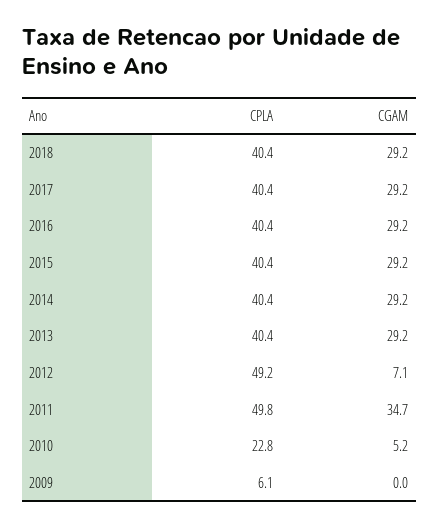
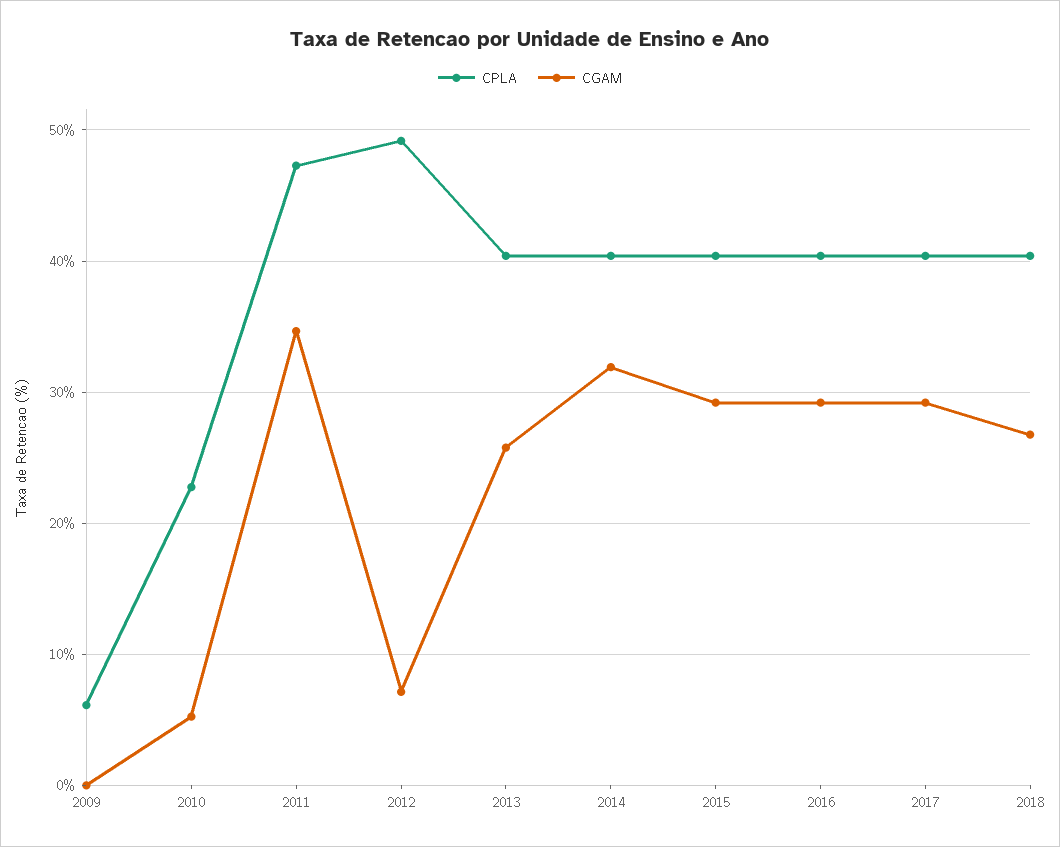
CGAM, 2018: 29.2 -> 27
CGAM, 2014: 29.2 -> 32
CGAM, 2013: 29.2 -> 26
CPLA, 2011: 49.8 -> 47

